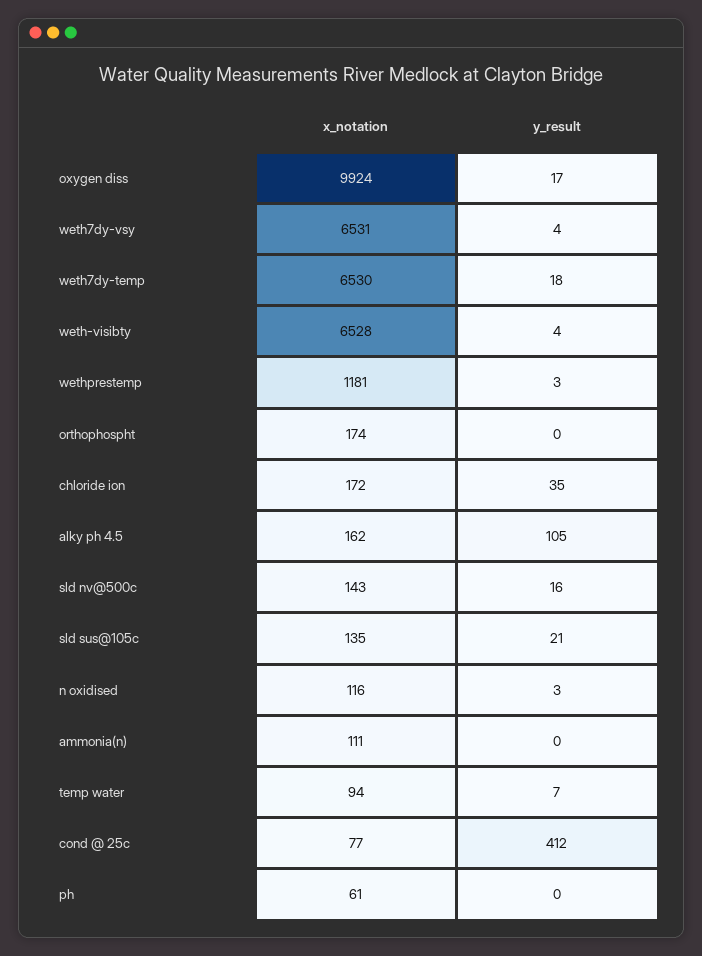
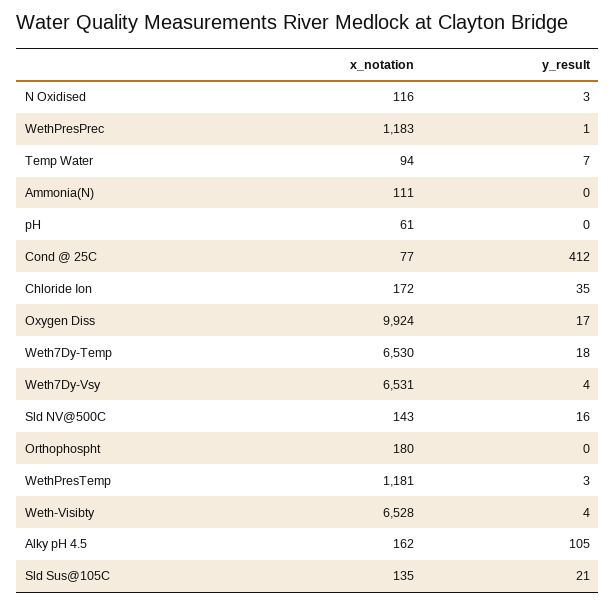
x_notation, orthophospht: 174 -> 180
x_notation, WethPresPrec: none -> 1183
y_result, WethPresPrec: none -> 1

